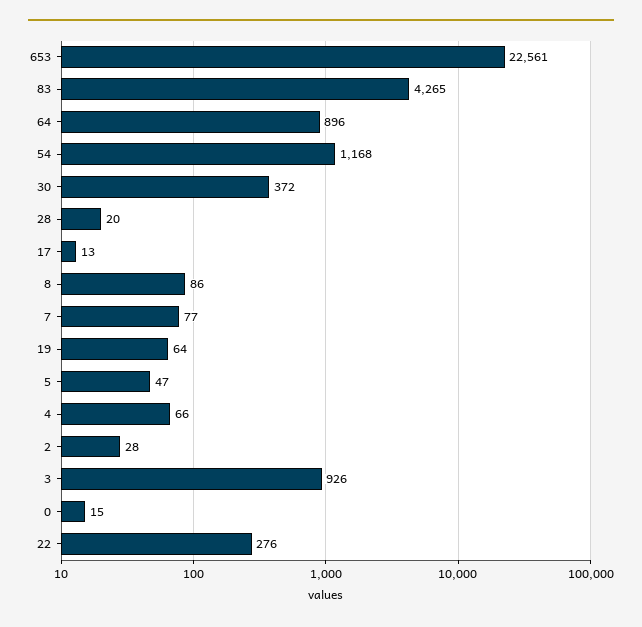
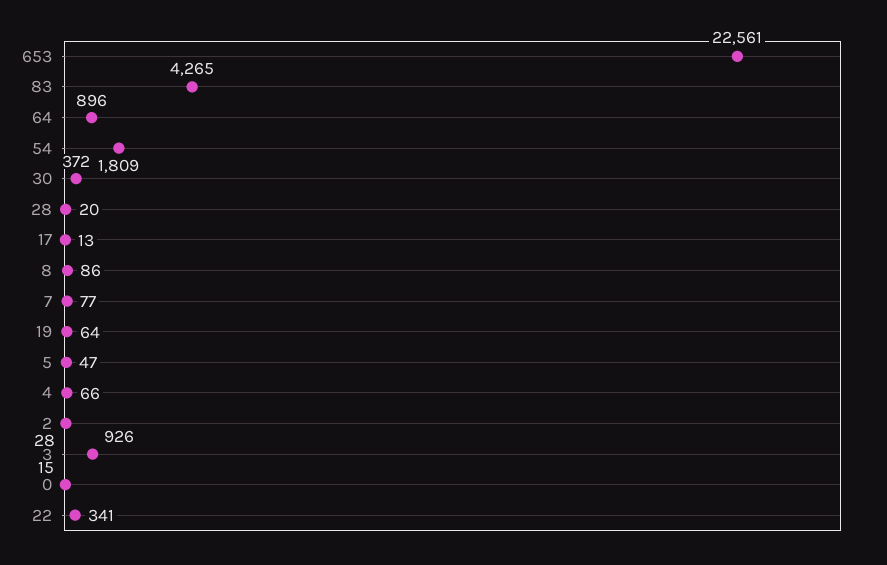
54: 1168 -> 1809
22: 276 -> 341

